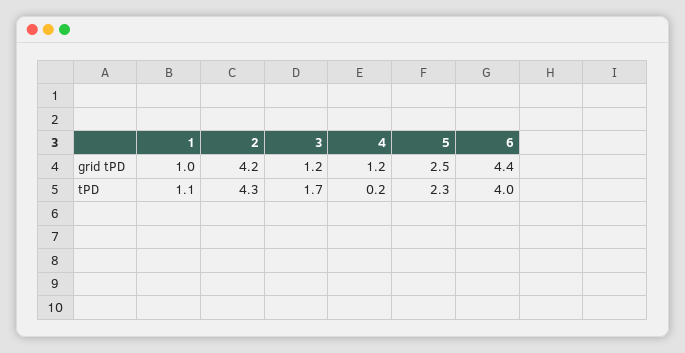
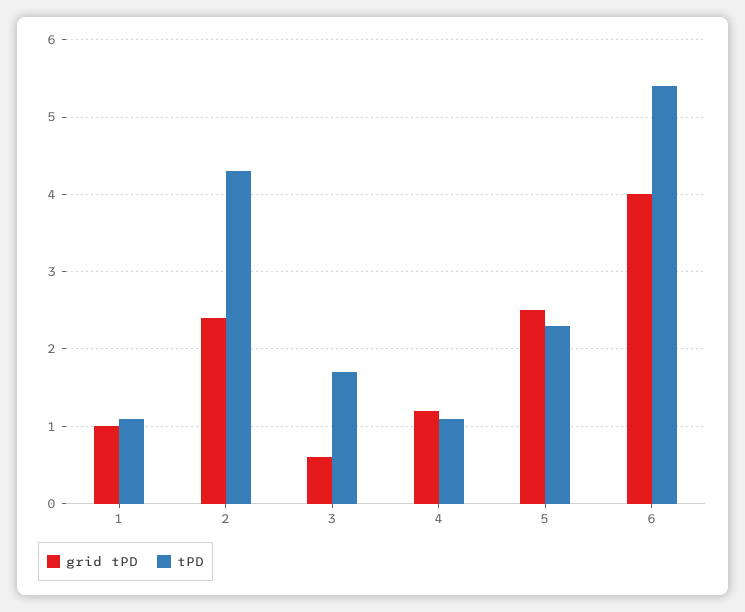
grid tPD, 2: 4.2 -> 2.4
grid tPD, 3: 1.2 -> 0.6
grid tPD, 6: 4.4 -> 4
tPD, 4: 0.2 -> 1.1
tPD, 6: 4 -> 5.4

